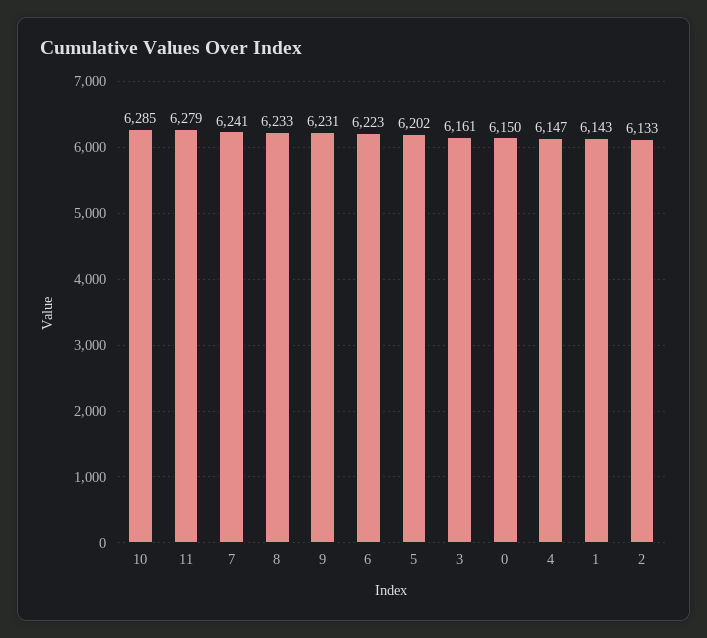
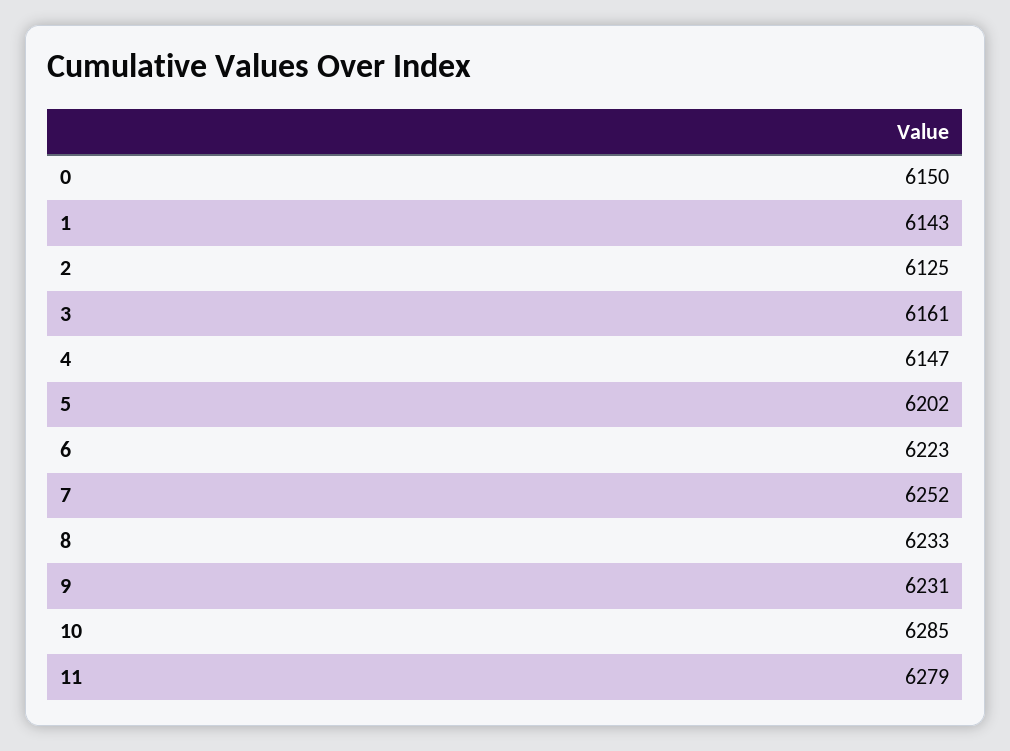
7: 6241 -> 6252
2: 6133 -> 6125

